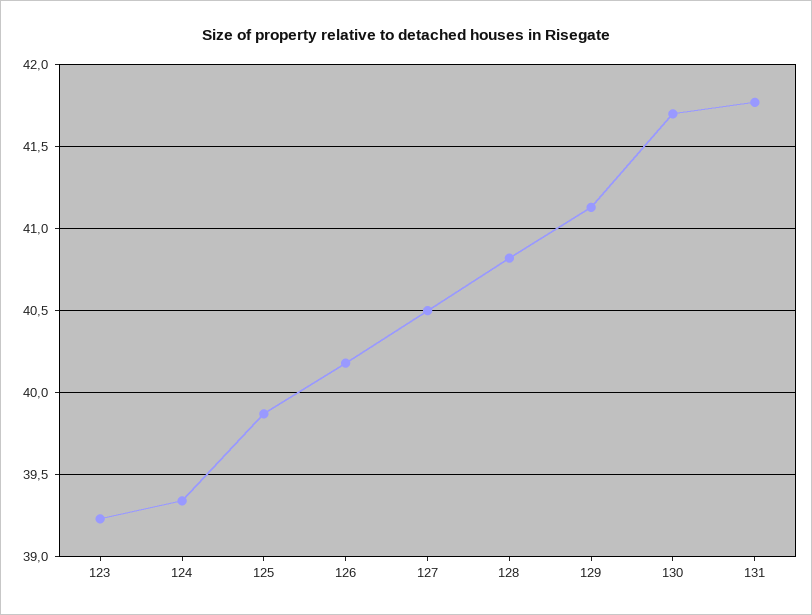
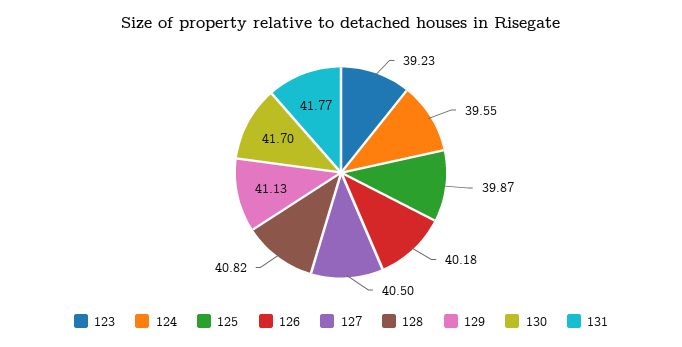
124: 39.35 -> 39.55

